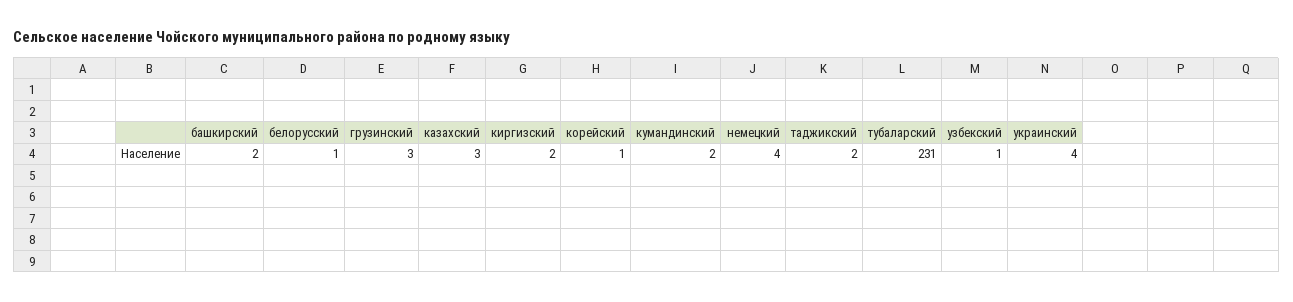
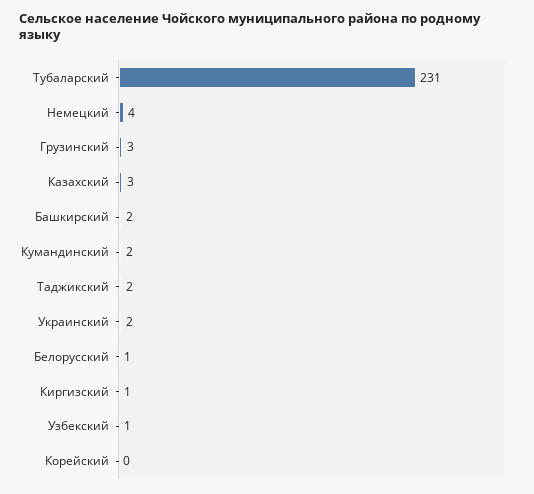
киргизский: 2 -> 1
корейский: 1 -> 0
украинский: 4 -> 2

